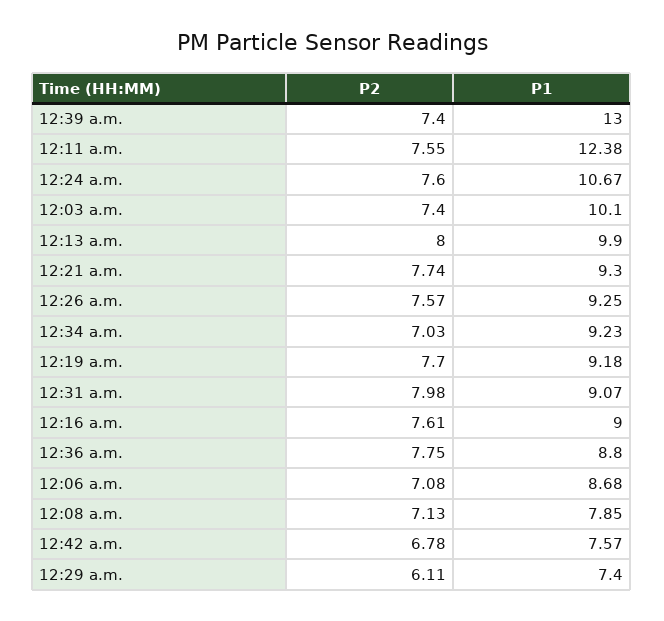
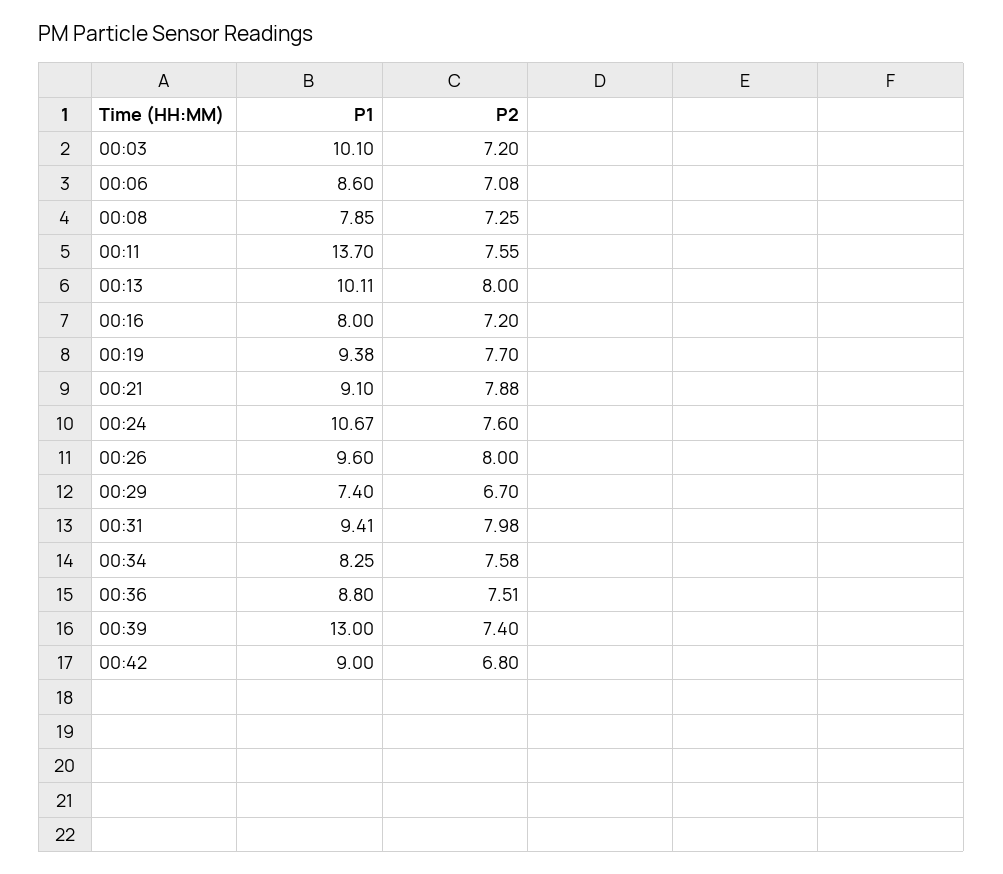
P1, 12:11 a.m.: 12.38 -> 13.7
P2, 12:03 a.m.: 7.4 -> 7.2
P1, 12:13 a.m.: 9.9 -> 10.11
P2, 12:21 a.m.: 7.74 -> 7.88
P1, 12:21 a.m.: 9.3 -> 9.1
P2, 12:26 a.m.: 7.57 -> 8
P1, 12:26 a.m.: 9.25 -> 9.6
P2, 12:34 a.m.: 7.03 -> 7.58
P1, 12:34 a.m.: 9.23 -> 8.25
P1, 12:19 a.m.: 9.18 -> 9.38
P1, 12:31 a.m.: 9.07 -> 9.41
P2, 12:16 a.m.: 7.61 -> 7.2
P1, 12:16 a.m.: 9 -> 8
P2, 12:36 a.m.: 7.75 -> 7.51
P1, 12:06 a.m.: 8.68 -> 8.6
P2, 12:08 a.m.: 7.13 -> 7.25
P2, 12:42 a.m.: 6.78 -> 6.8
P1, 12:42 a.m.: 7.57 -> 9
P2, 12:29 a.m.: 6.11 -> 6.7

